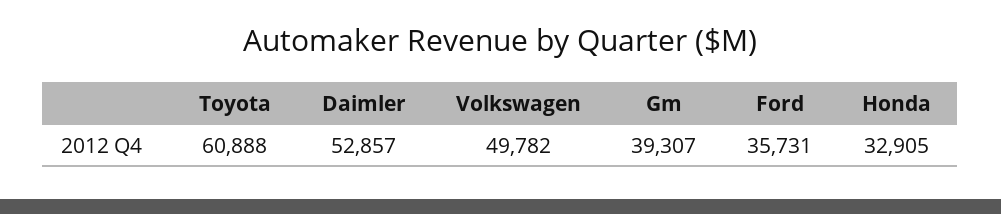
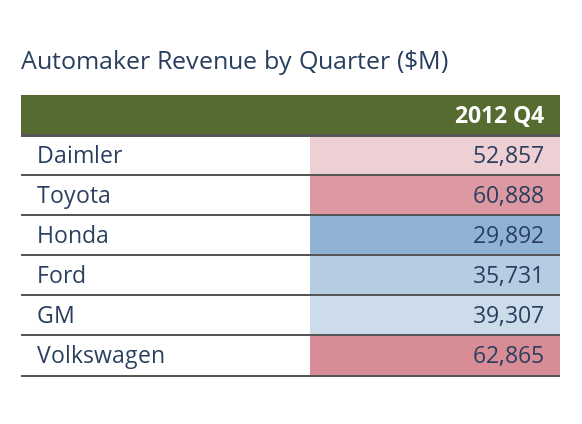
Volkswagen: 49782 -> 62865
Honda: 32905 -> 29892

